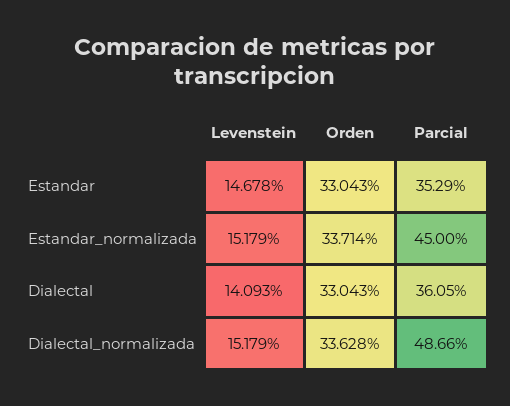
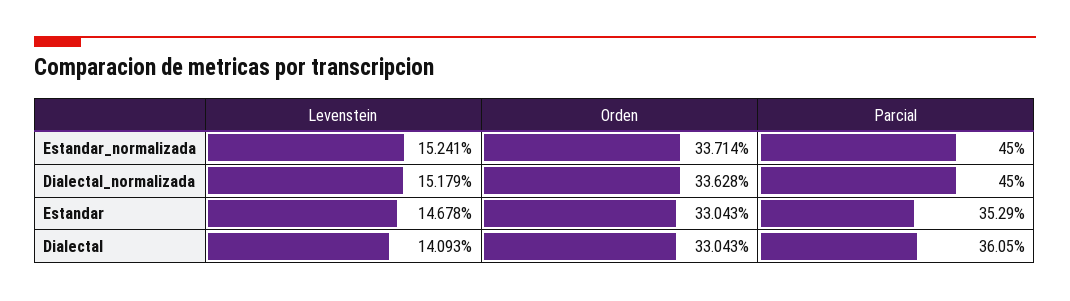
Levenstein, Estandar_normalizada: 15.179 -> 15.241
Parcial, Dialectal_normalizada: 48.66 -> 45

